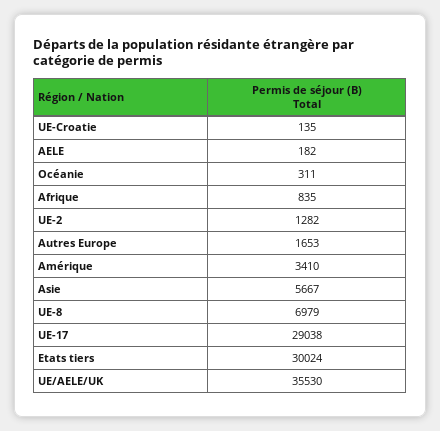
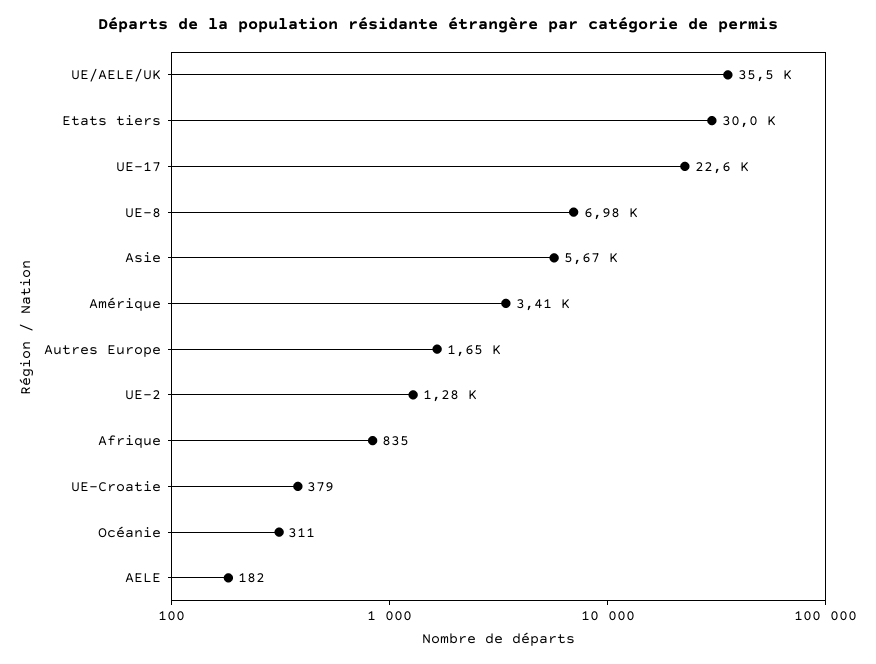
UE-Croatie: 135 -> 379
UE-17: 29038 -> 22600

